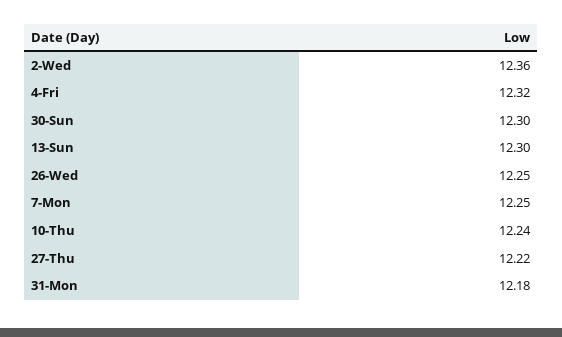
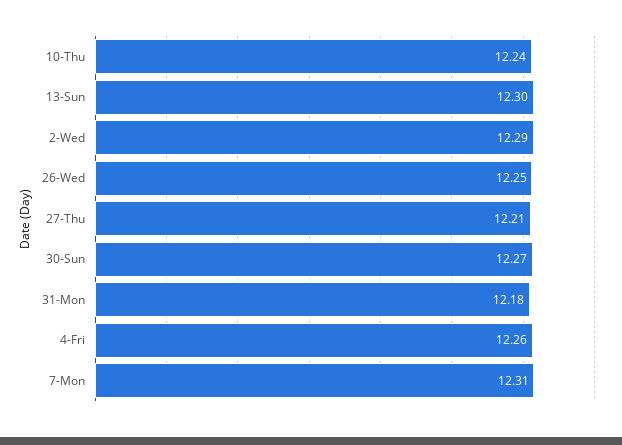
2-Wed: 12.36 -> 12.29
4-Fri: 12.32 -> 12.26
30-Sun: 12.3 -> 12.27
7-Mon: 12.25 -> 12.31
27-Thu: 12.22 -> 12.21

